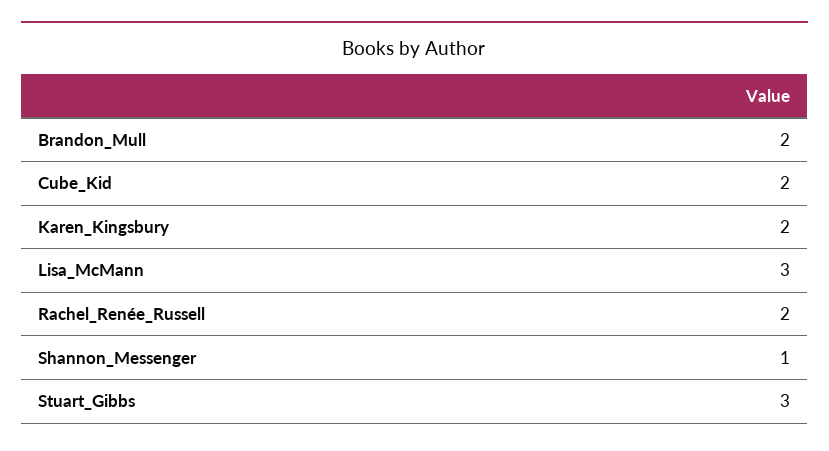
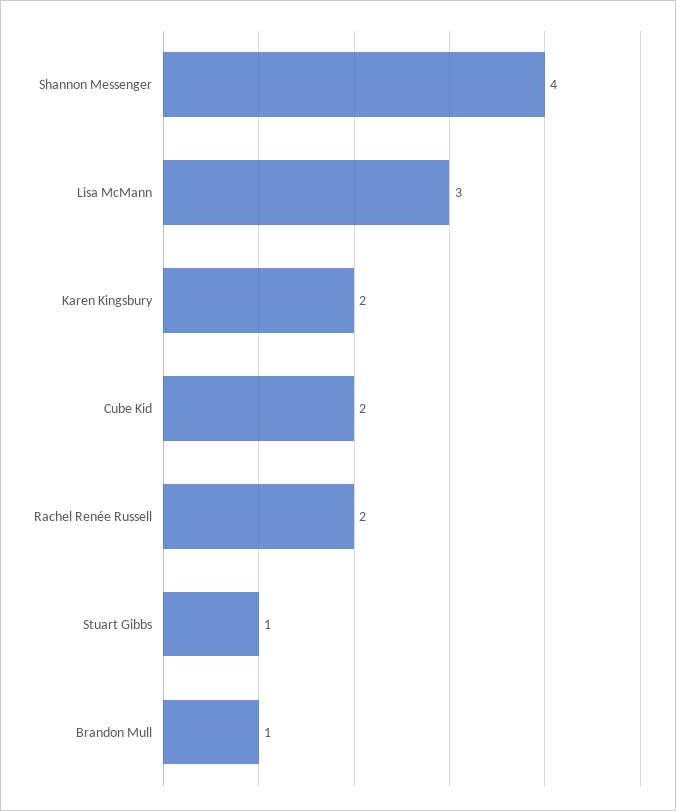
Brandon_Mull: 2 -> 1
Shannon_Messenger: 1 -> 4
Stuart_Gibbs: 3 -> 1

